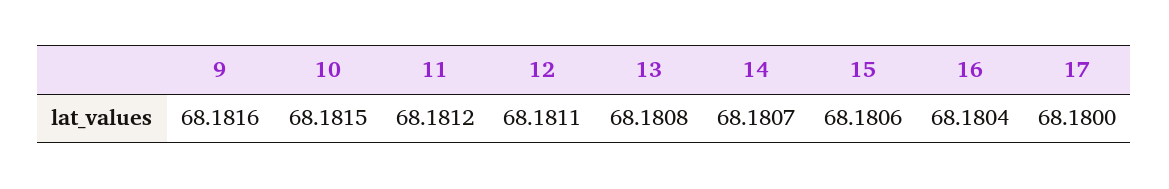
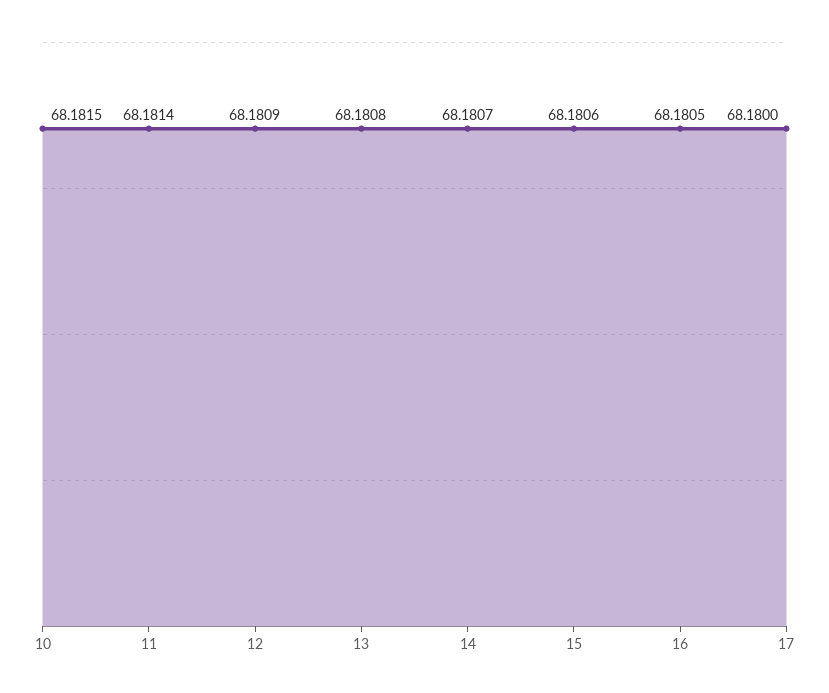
9: 68.1816 -> none
11: 68.1812 -> 68.1814
12: 68.1811 -> 68.1809
16: 68.1804 -> 68.1805

